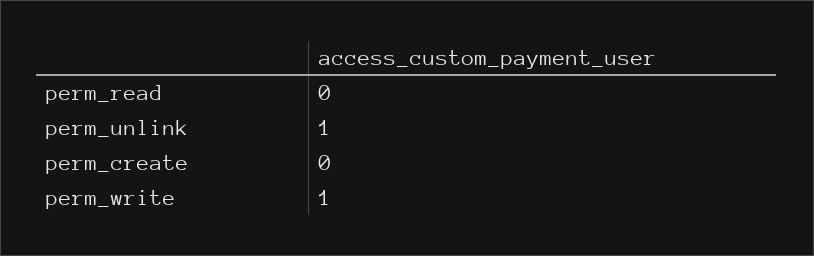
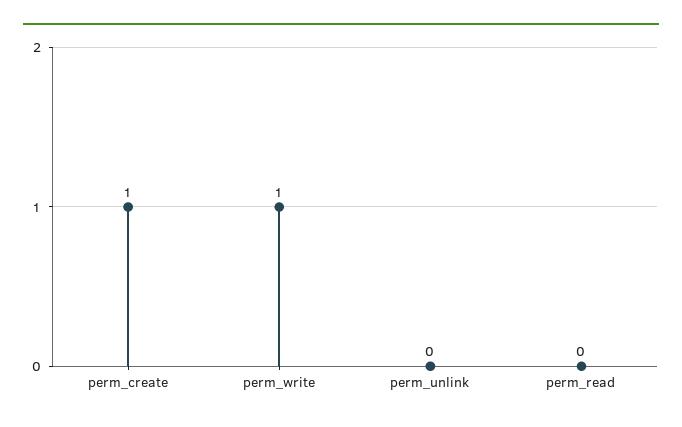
perm_unlink: 1 -> 0
perm_create: 0 -> 1

